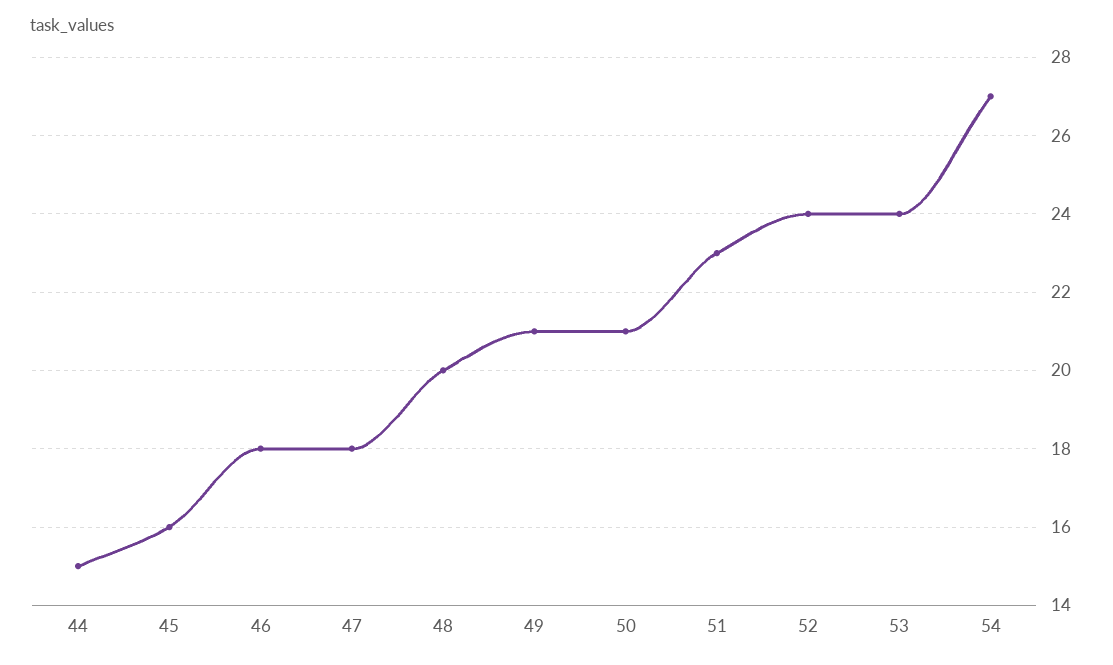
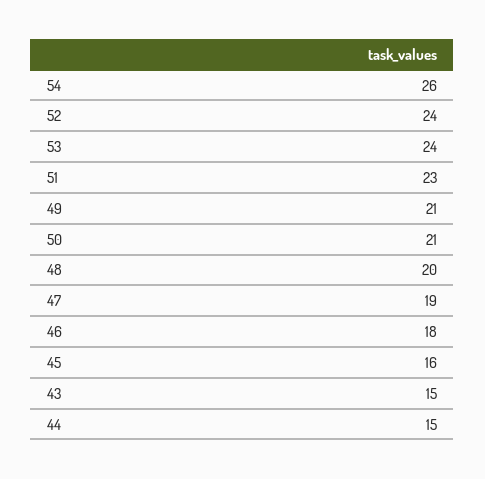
47: 18 -> 19
54: 27 -> 26
43: none -> 15

